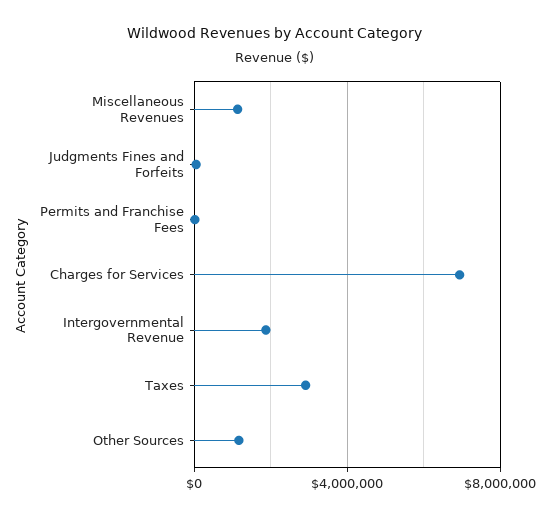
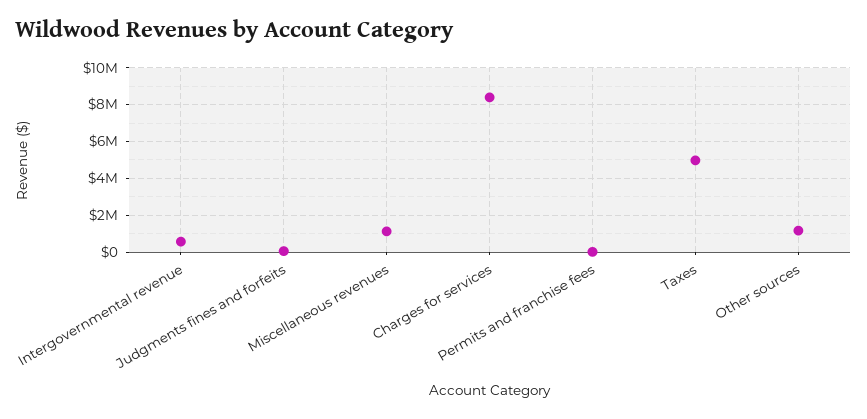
Charges for Services: 7000000 -> 8500000
Intergovernmental Revenue: 2000000 -> 500000
Taxes: 3000000 -> 5000000

